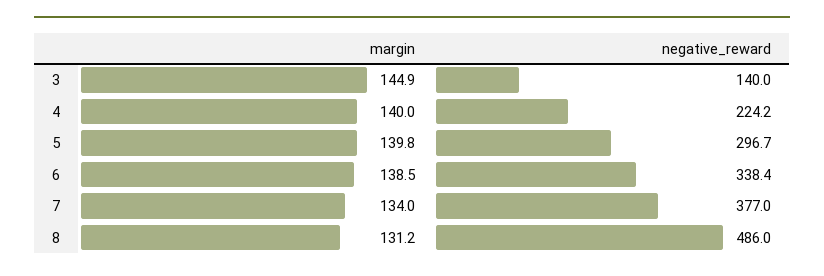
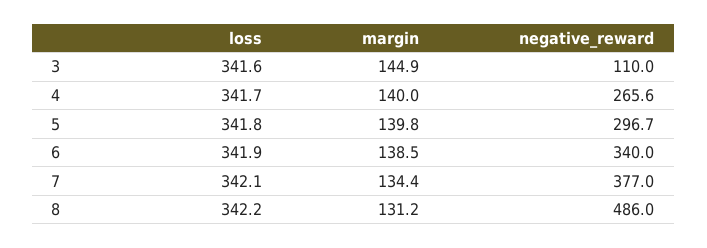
negative_reward, 3: 140 -> 110
negative_reward, 4: 224.2 -> 265.6
negative_reward, 6: 338.4 -> 340
margin, 7: 134 -> 134.4
loss, 3: none -> 341.6
loss, 4: none -> 341.7
loss, 5: none -> 341.8
loss, 6: none -> 341.9
loss, 7: none -> 342.1
loss, 8: none -> 342.2

